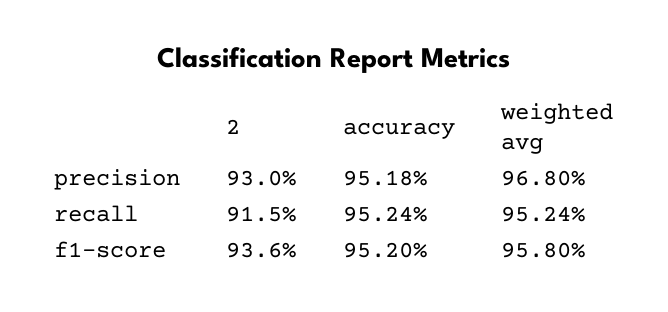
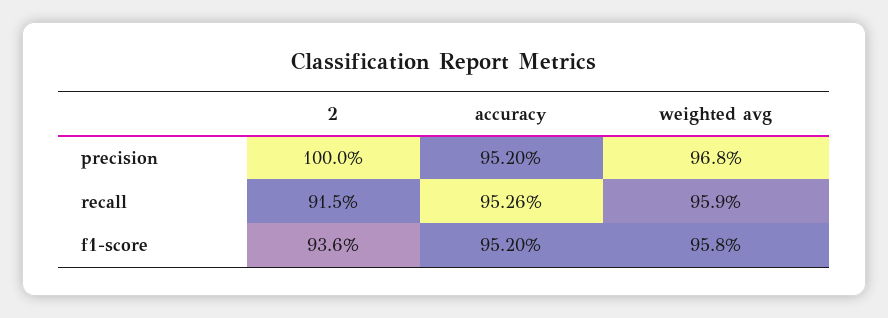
2, precision: 93 -> 100
accuracy, precision: 95.18 -> 95.2
accuracy, recall: 95.24 -> 95.26
weighted avg, recall: 95.24 -> 95.9

